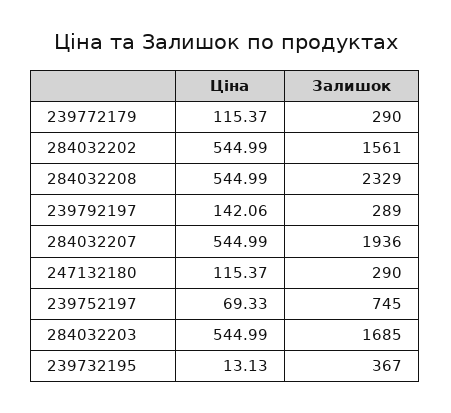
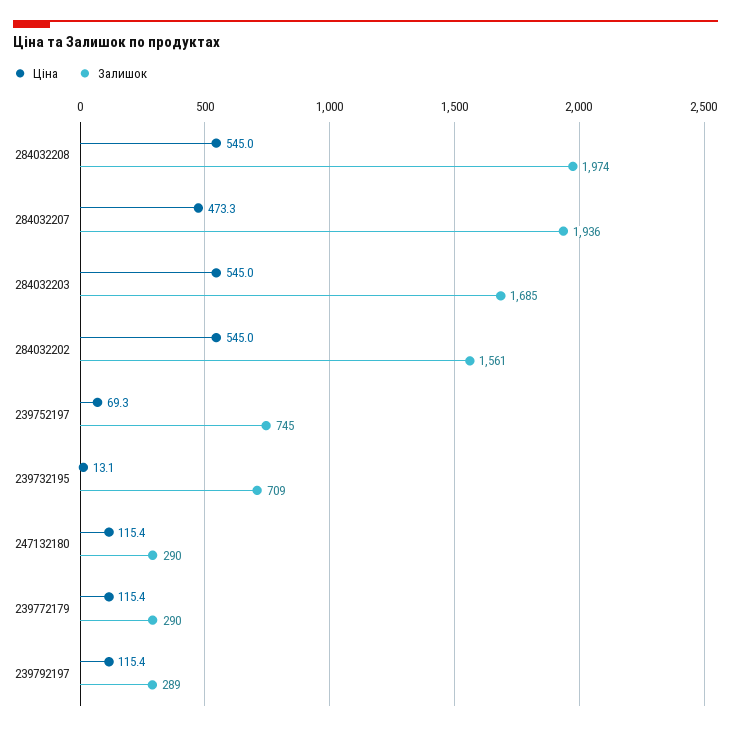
Залишок, 284032208: 2329 -> 1974
Ціна, 239792197: 142.06 -> 115.4
Ціна, 284032207: 544.99 -> 473.3
Залишок, 239732195: 367 -> 709

